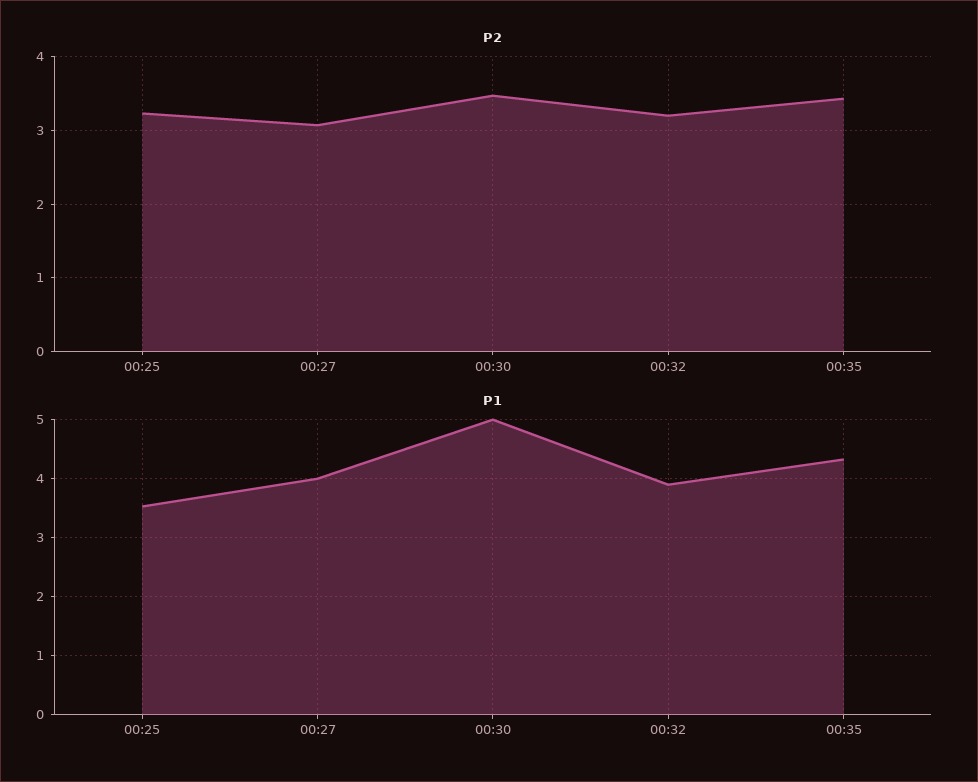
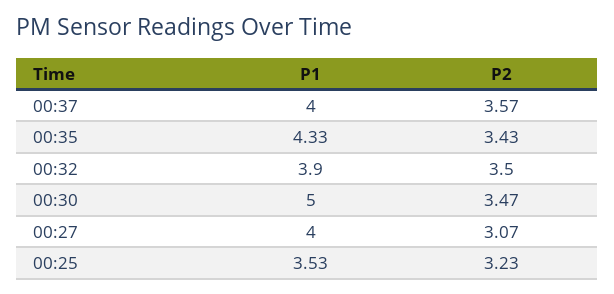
P2, 00:32: 3.2 -> 3.5
P1, 00:37: none -> 4
P2, 00:37: none -> 3.57

